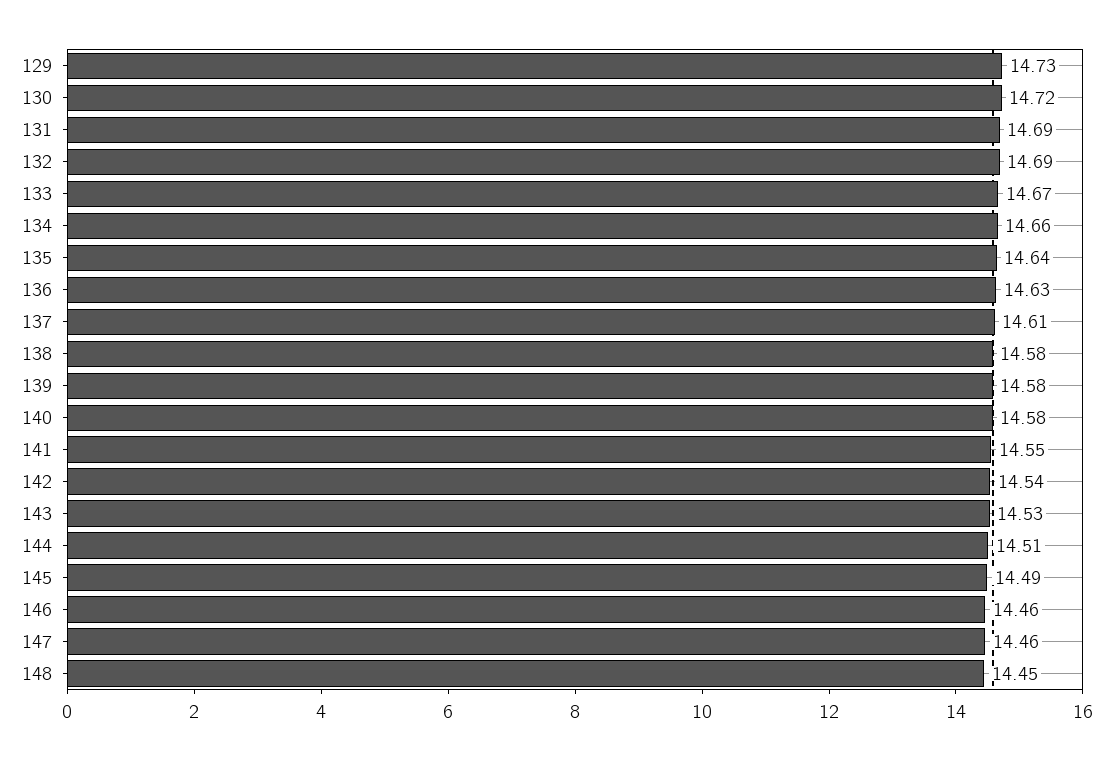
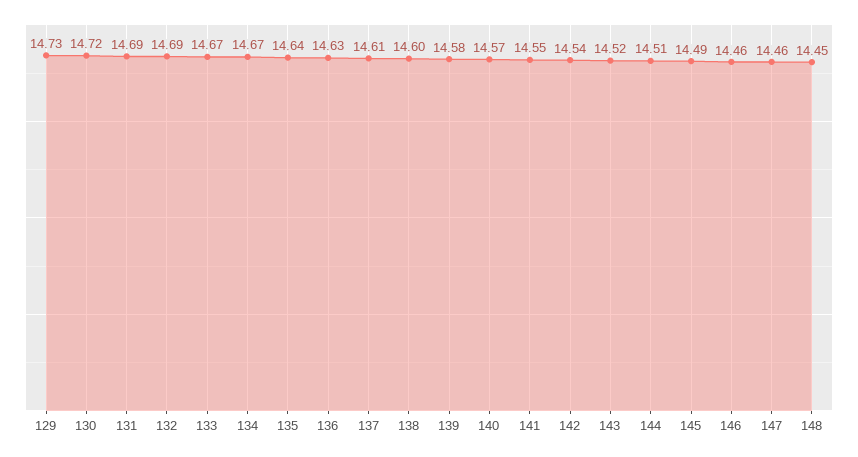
134: 14.66 -> 14.67
138: 14.58 -> 14.6
140: 14.58 -> 14.57
143: 14.53 -> 14.52

